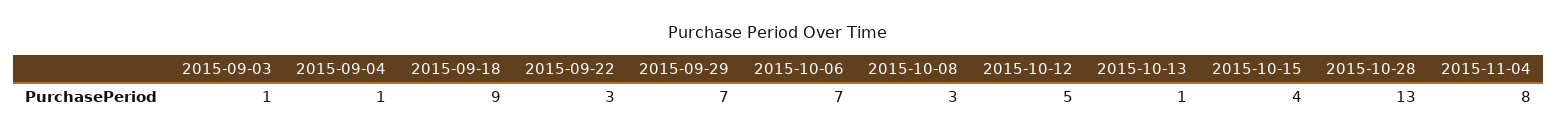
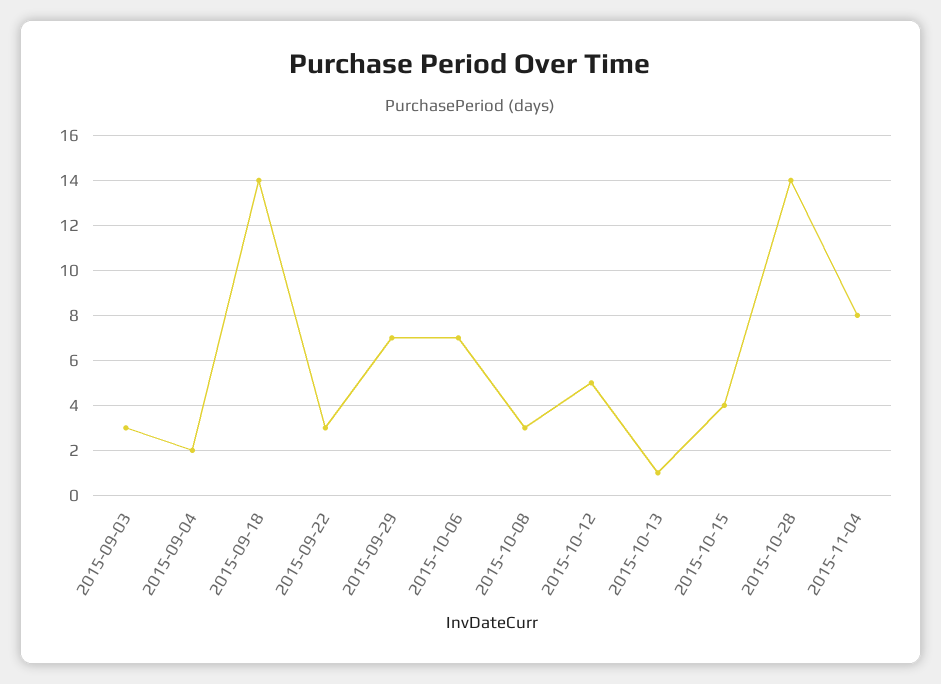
2015-09-03: 1 -> 3
2015-09-04: 1 -> 2
2015-09-18: 9 -> 14
2015-10-28: 13 -> 14

